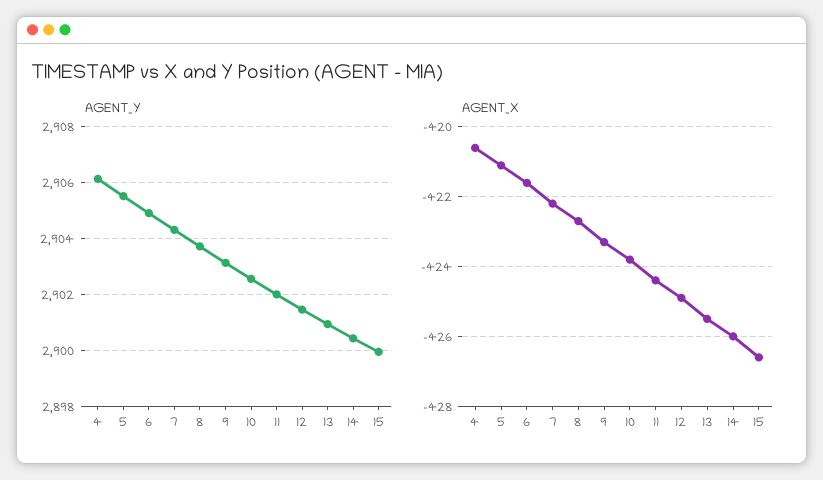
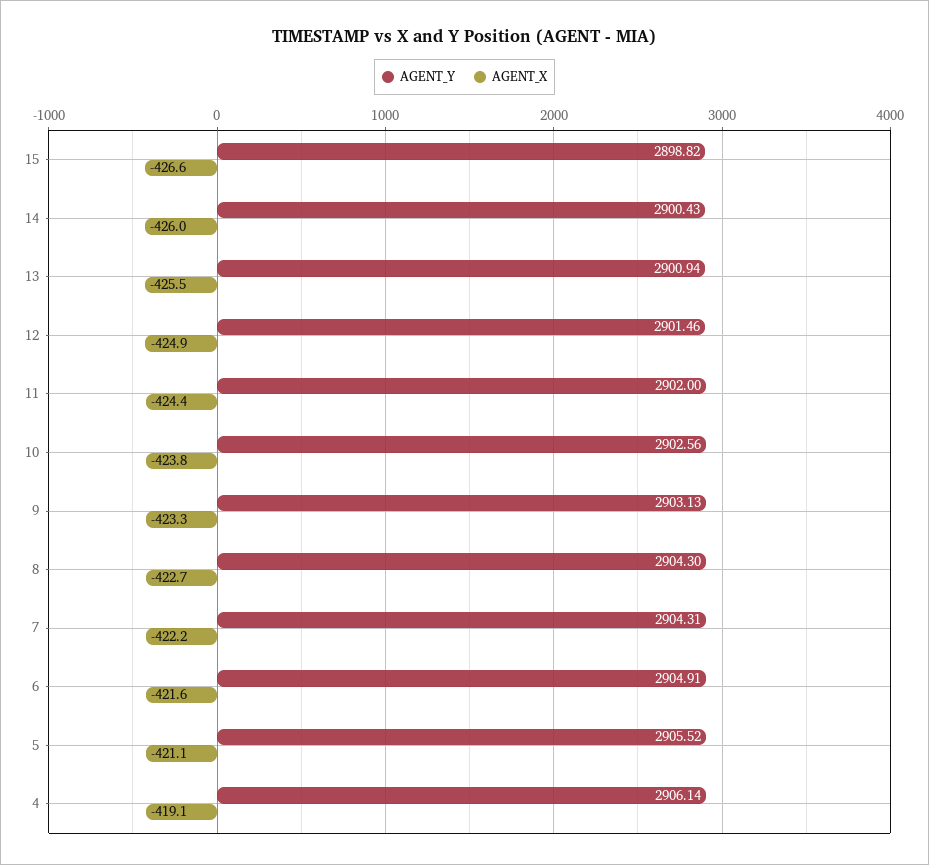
AGENT_Y, 8: 2903.75 -> 2904.3
AGENT_Y, 15: 2900 -> 2898.82
AGENT_X, 4: -420.5 -> -419.1

